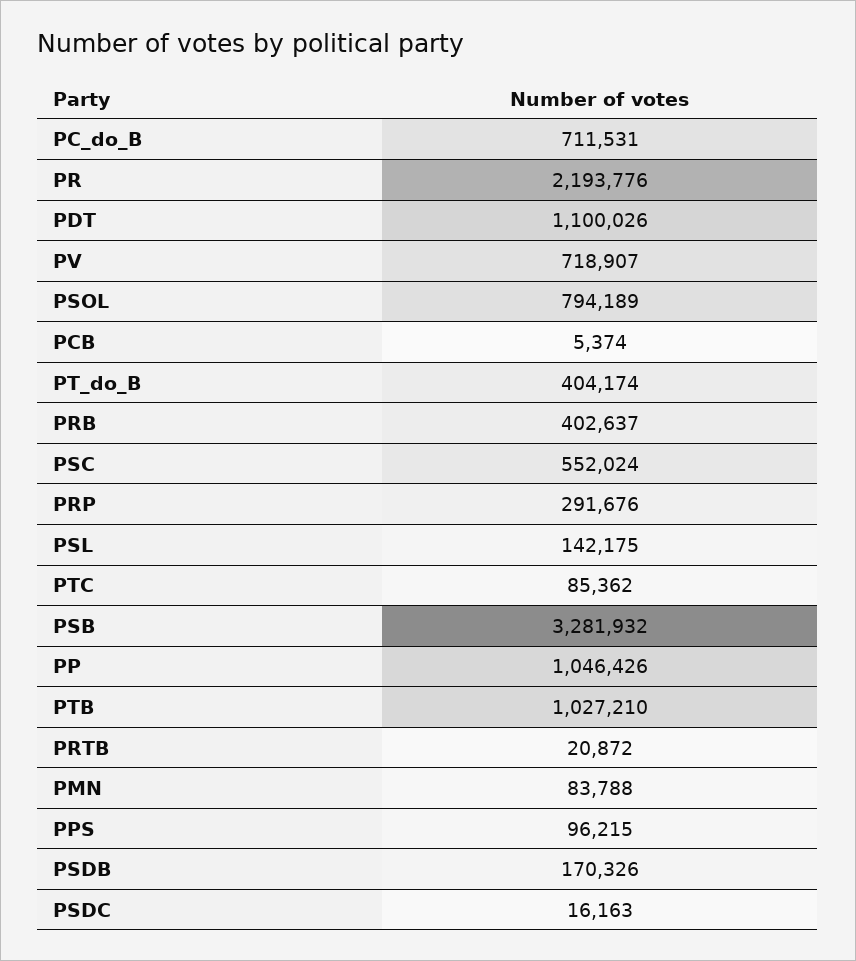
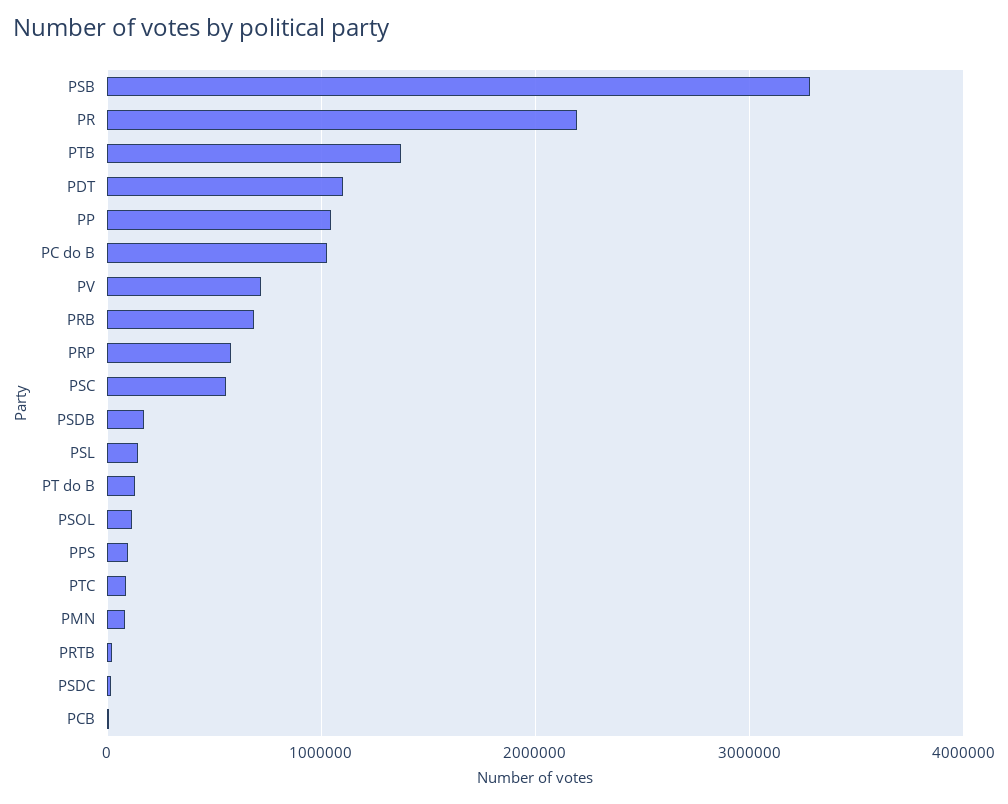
PC_do_B: 711531 -> 1000000
PSOL: 794189 -> 100000
PT_do_B: 404174 -> 100000
PRB: 402637 -> 700000
PRP: 291676 -> 600000
PTB: 1027210 -> 1400000

